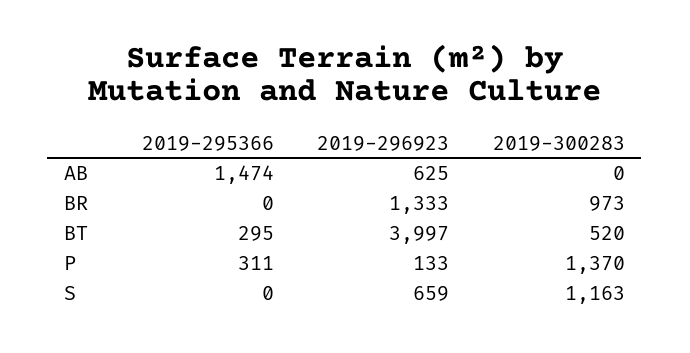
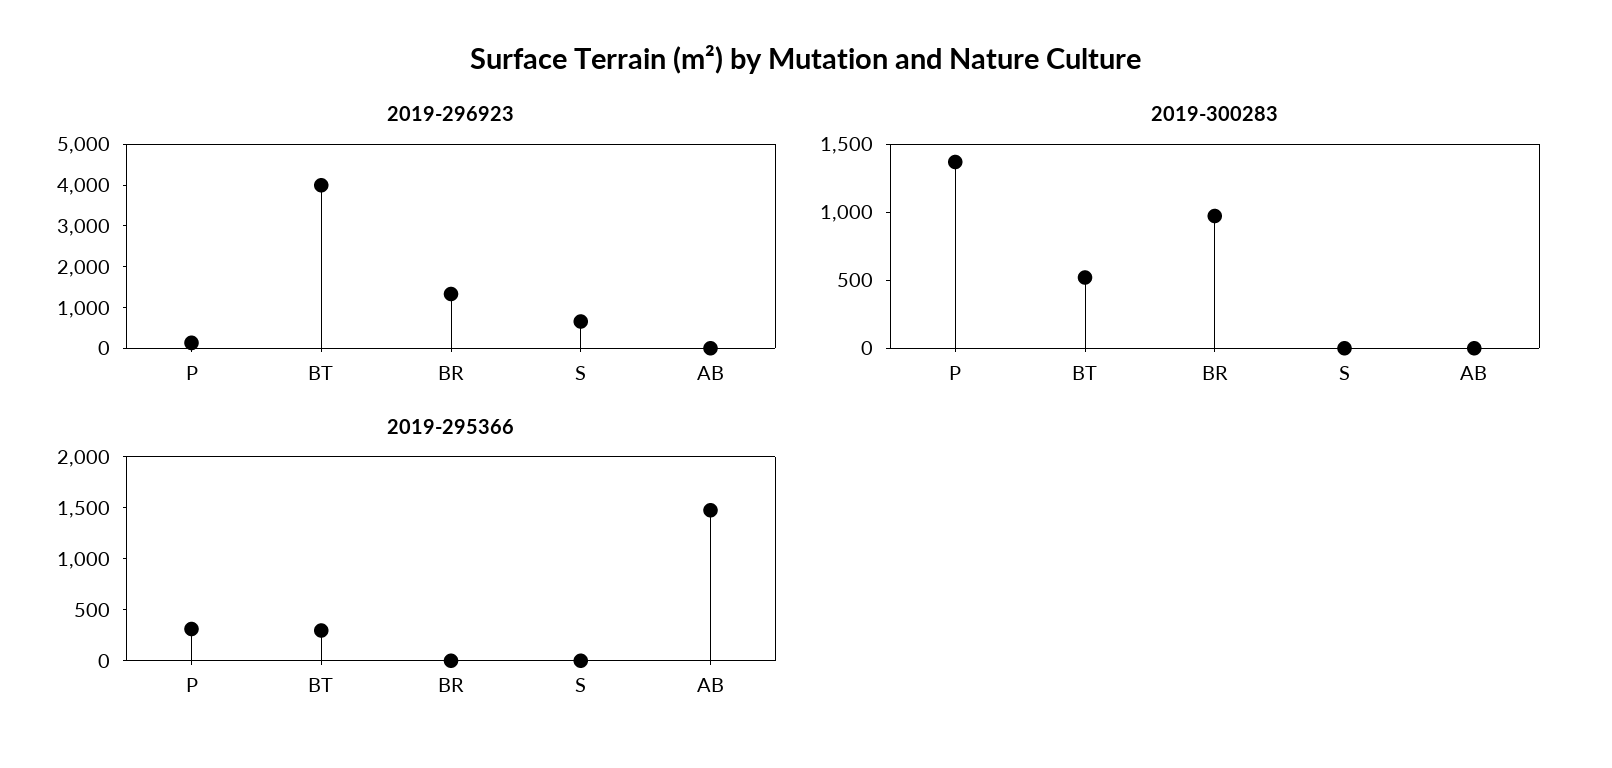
2019-296923, AB: 625 -> 0
2019-300283, S: 1163 -> 0

